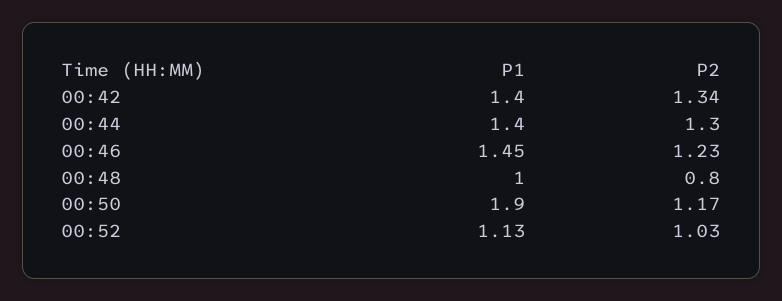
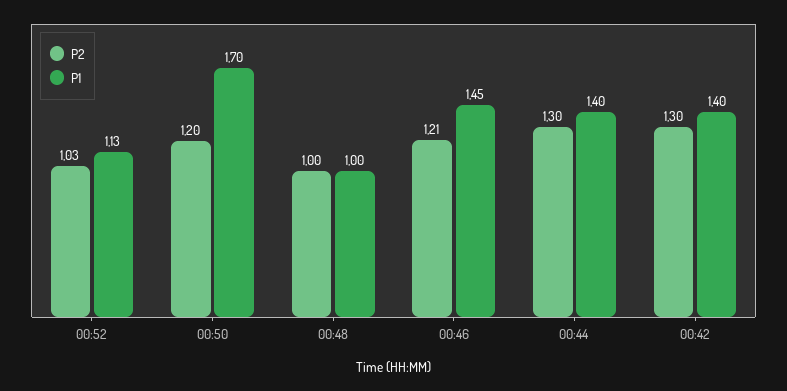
P2, 00:42: 1.34 -> 1.3
P2, 00:46: 1.23 -> 1.21
P2, 00:48: 0.8 -> 1
P1, 00:50: 1.9 -> 1.7
P2, 00:50: 1.17 -> 1.2

